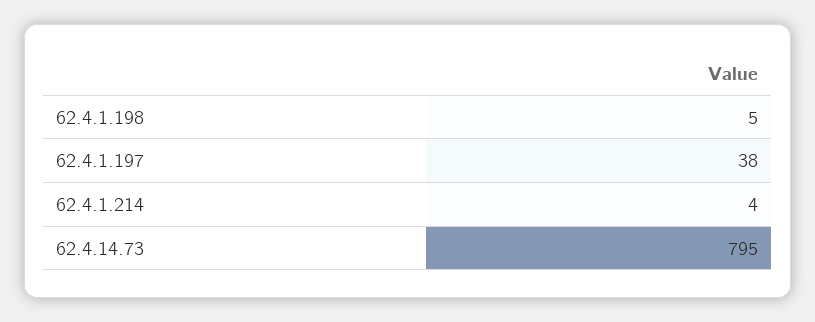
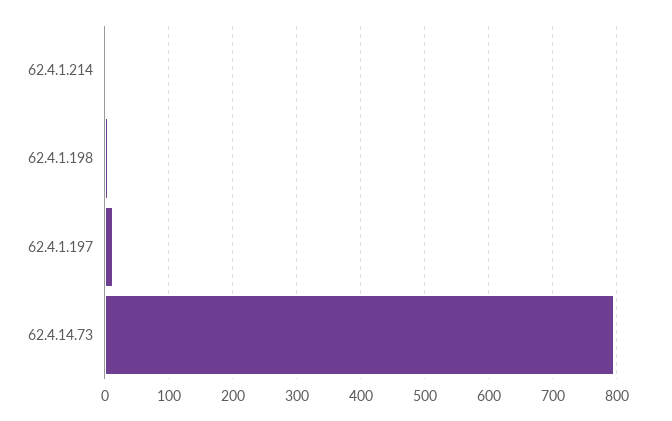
62.4.1.197: 38 -> 10

